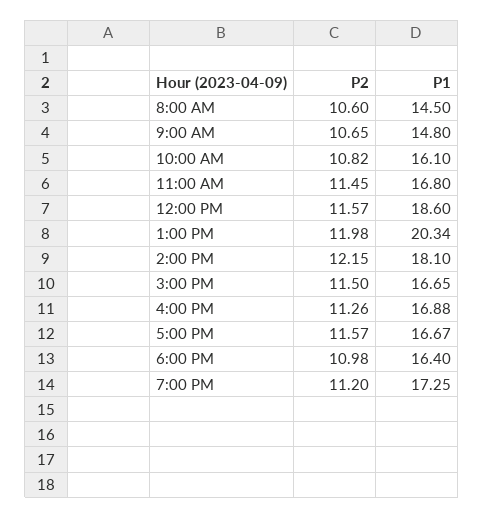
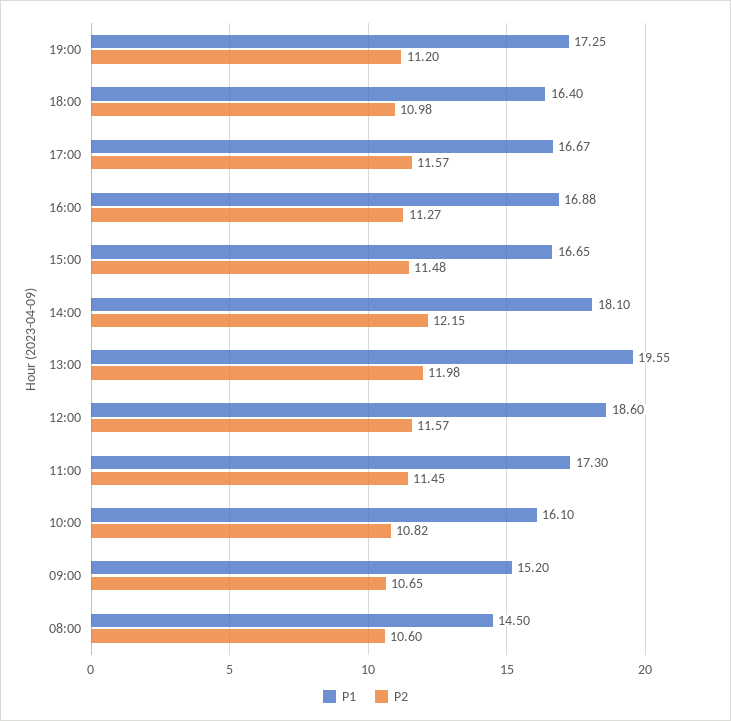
P1, 9:00 AM: 14.8 -> 15.2
P1, 11:00 AM: 16.8 -> 17.3
P1, 1:00 PM: 20.34 -> 19.55
P2, 3:00 PM: 11.5 -> 11.48
P2, 4:00 PM: 11.26 -> 11.27

